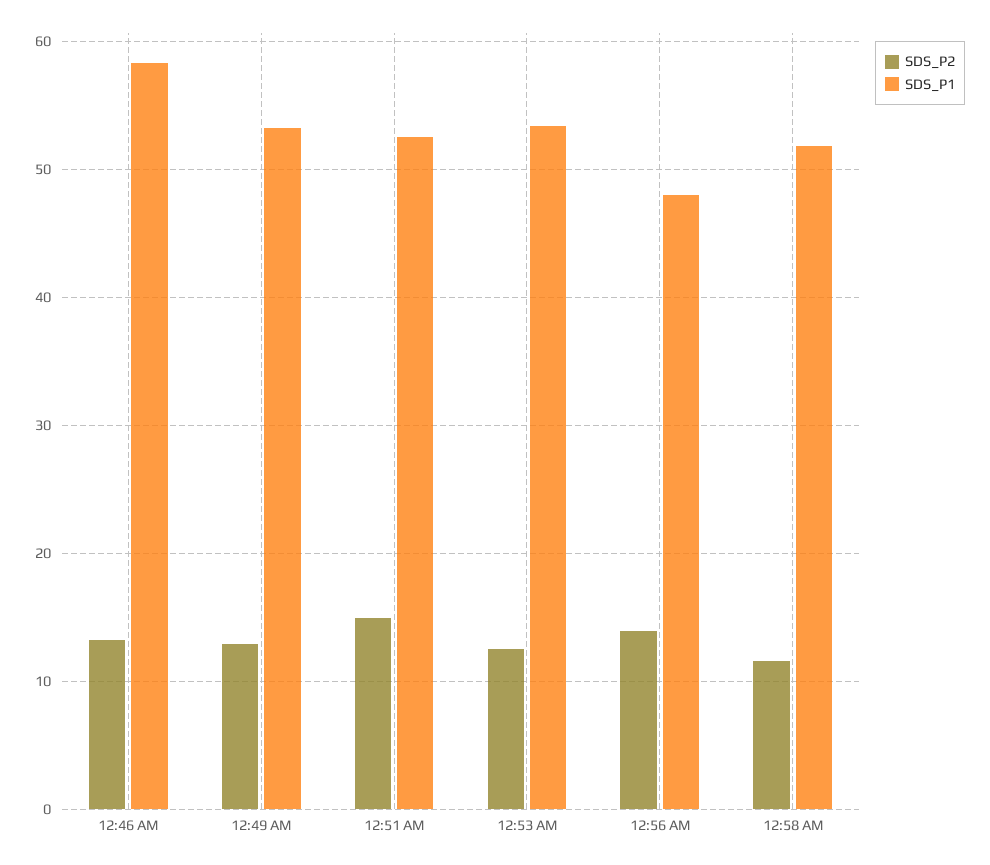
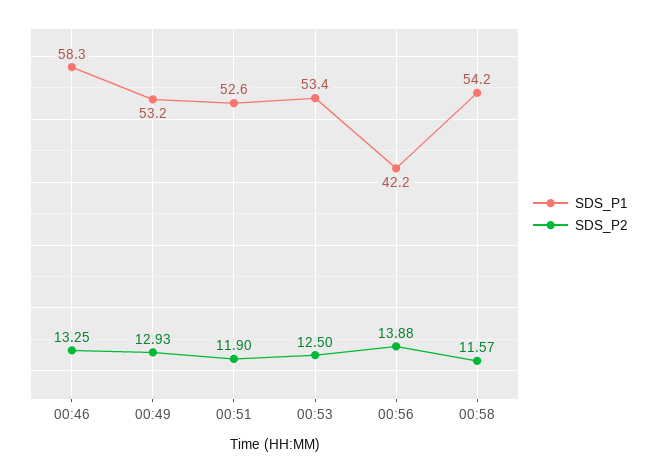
SDS_P2, 12:51 AM: 15 -> 11.9
SDS_P1, 12:56 AM: 48 -> 42.2
SDS_P1, 12:58 AM: 52 -> 54.2

